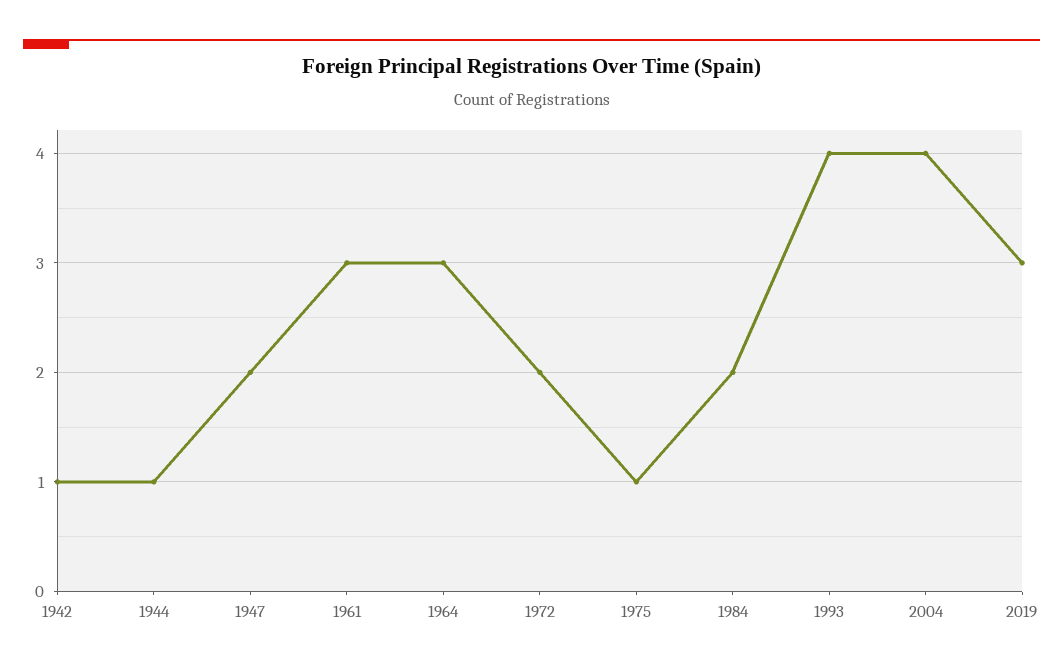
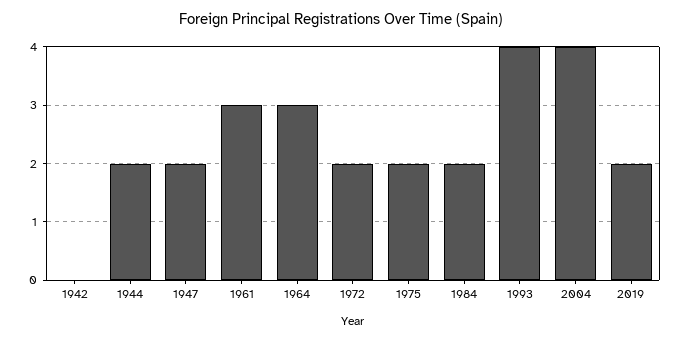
1942: 1 -> 0
1944: 1 -> 2
1975: 1 -> 2
2019: 3 -> 2

